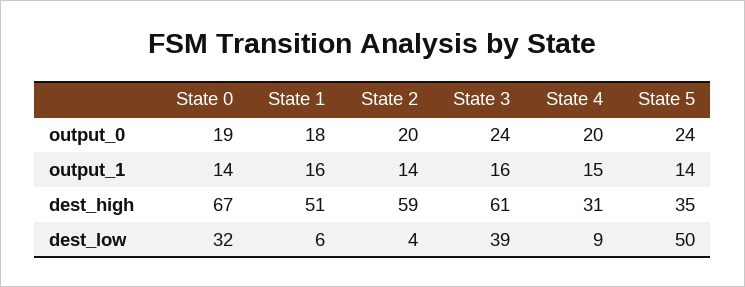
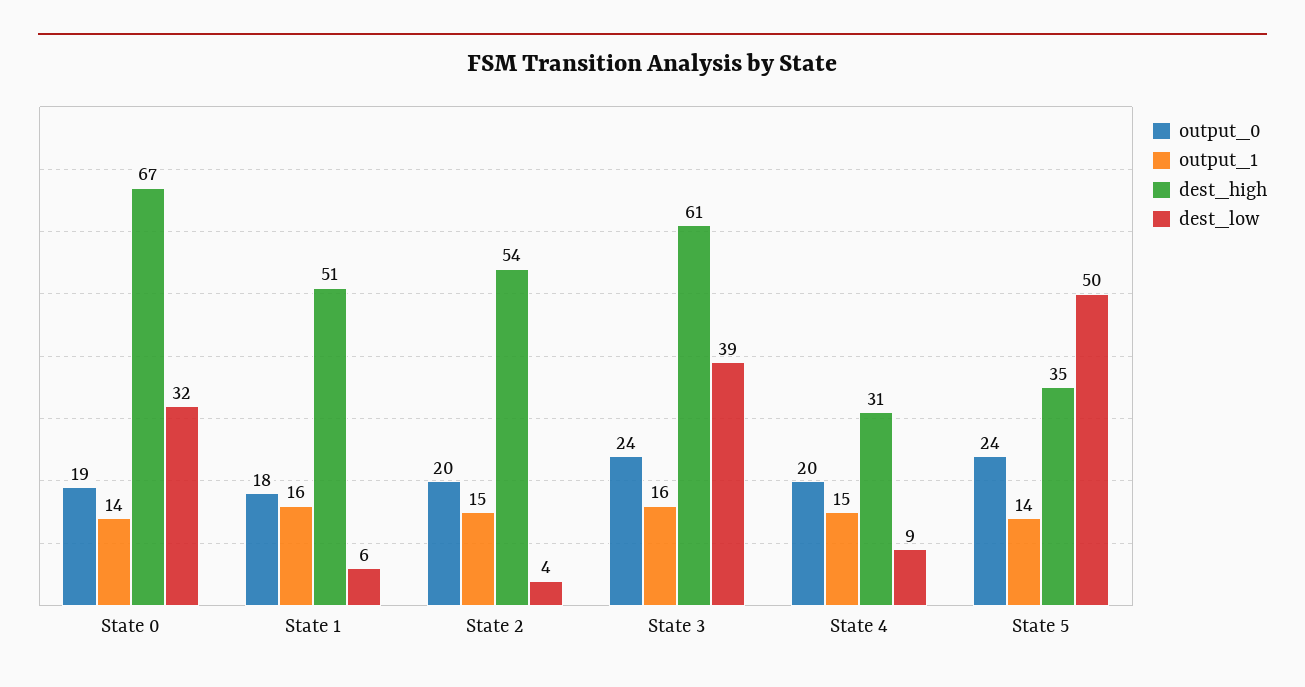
output_1, State 2: 14 -> 15
dest_high, State 2: 59 -> 54

